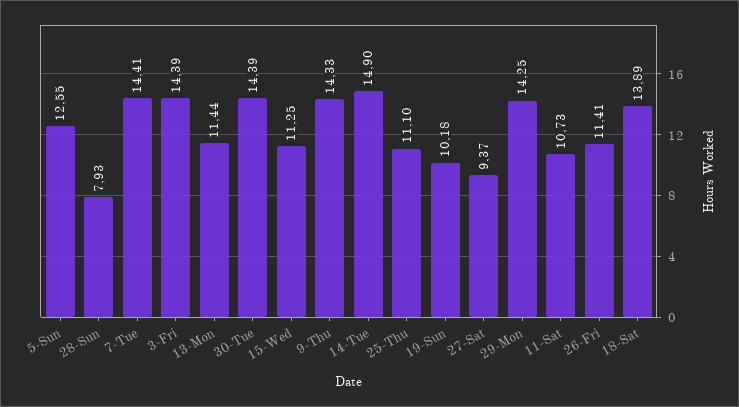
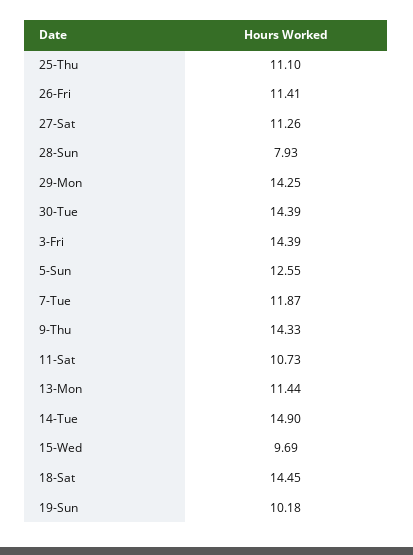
7-Tue: 14.41 -> 11.87
15-Wed: 11.25 -> 9.69
27-Sat: 9.37 -> 11.26
18-Sat: 13.89 -> 14.45

